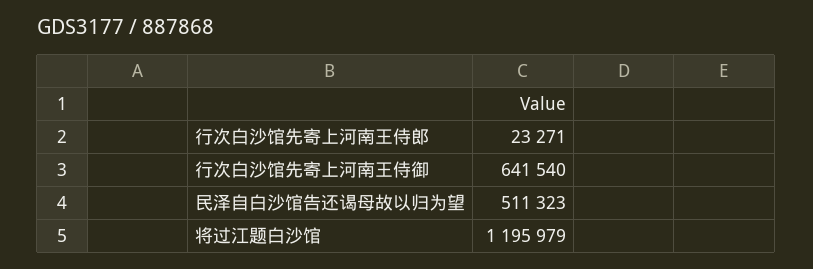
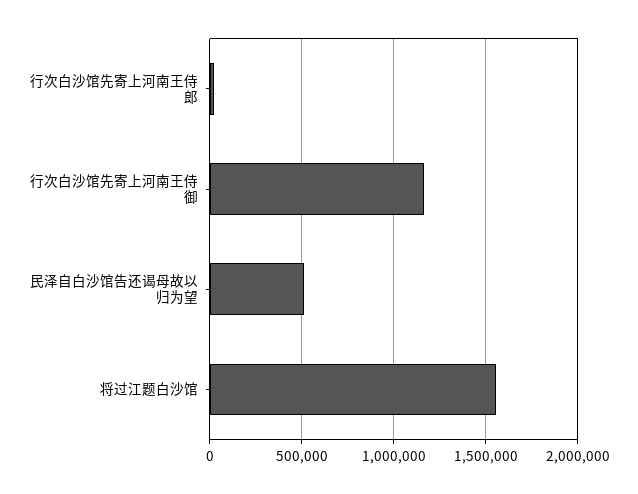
行次白沙馆先寄上河南王侍御: 641540 -> 1150000
将过江题白沙馆: 1195979 -> 1550000

